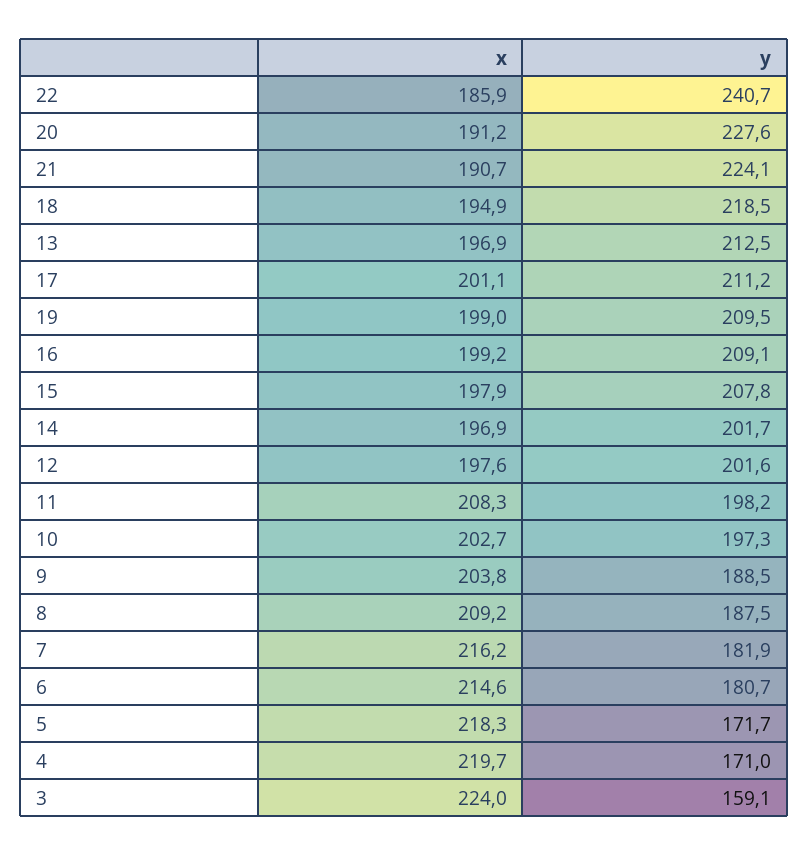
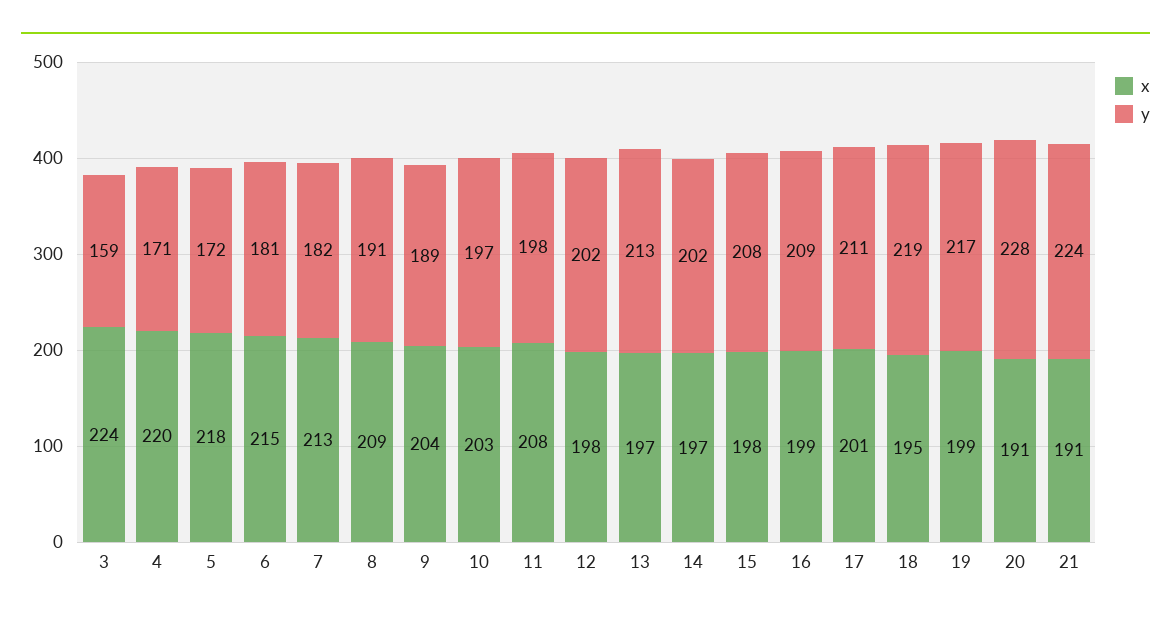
x, 22: 185.9 -> none
y, 22: 240.7 -> none
y, 19: 209.5 -> 217
y, 8: 187.5 -> 191
x, 7: 216.2 -> 213

